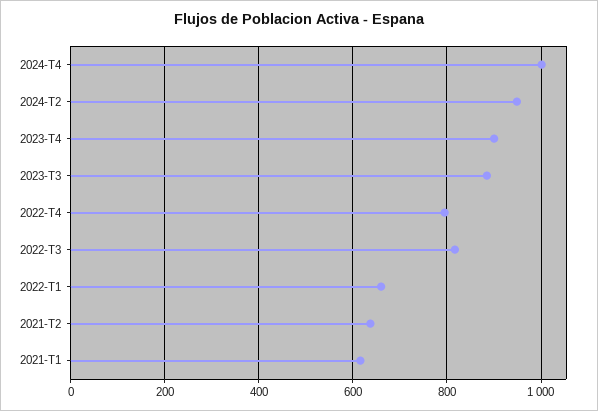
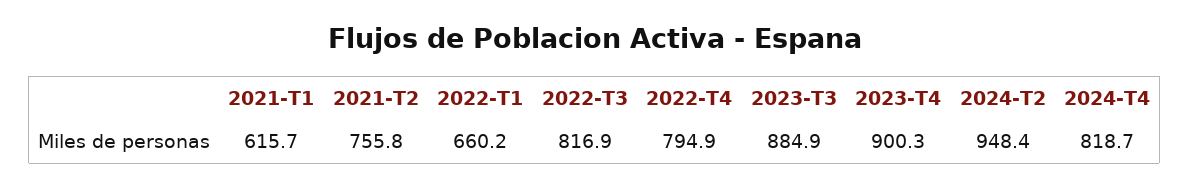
2024-T4: 1000 -> 818.7
2021-T2: 640 -> 755.8

